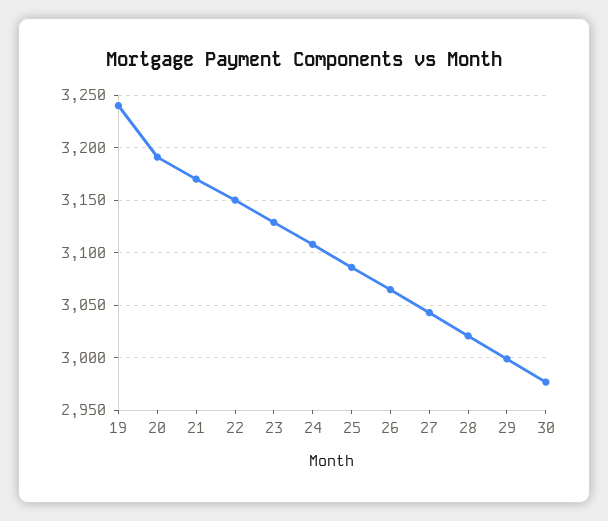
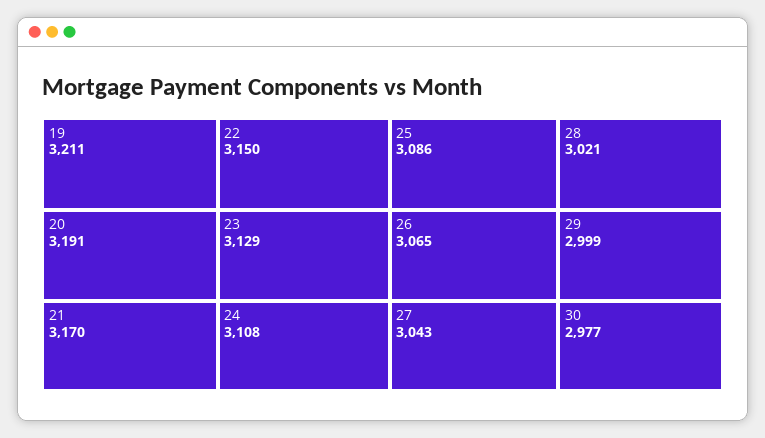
19: 3240 -> 3211

